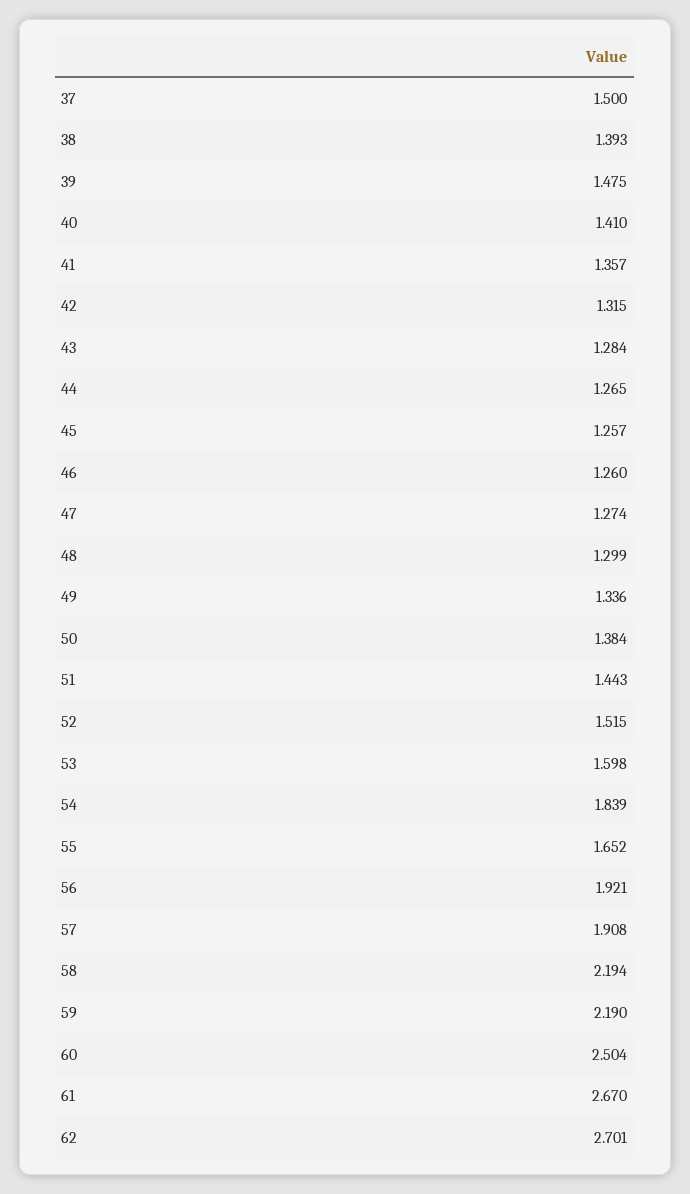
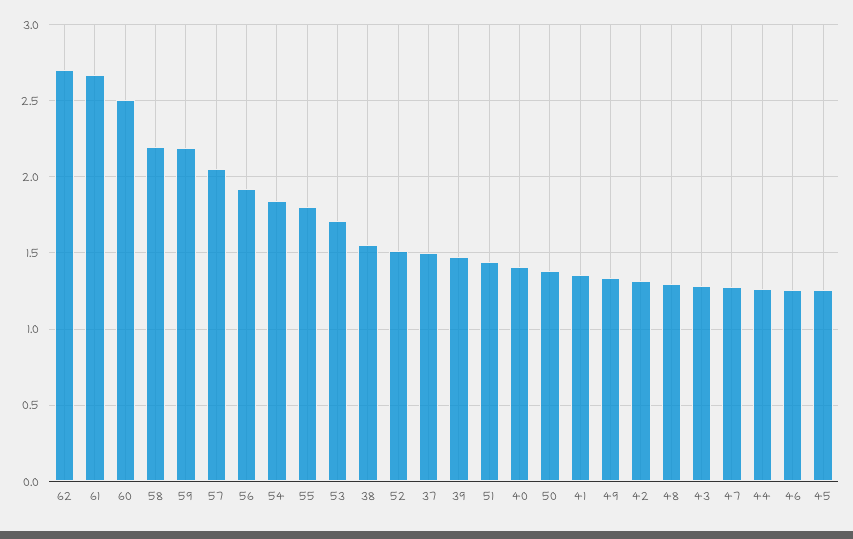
38: 1.393 -> 1.55
53: 1.598 -> 1.7
55: 1.652 -> 1.8
57: 1.908 -> 2.05

